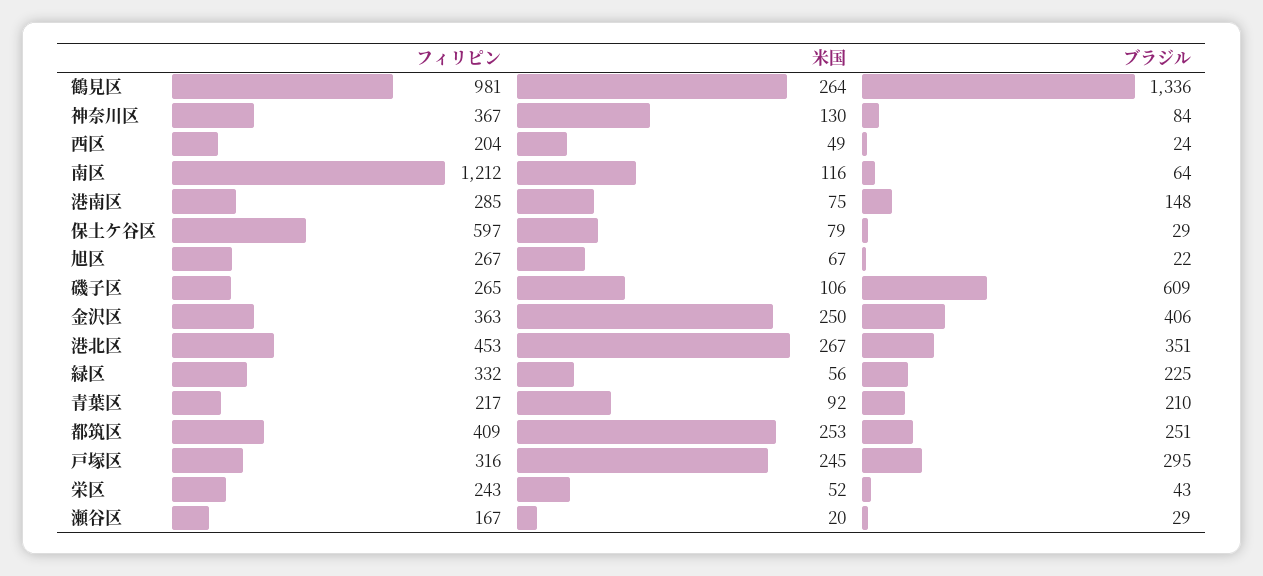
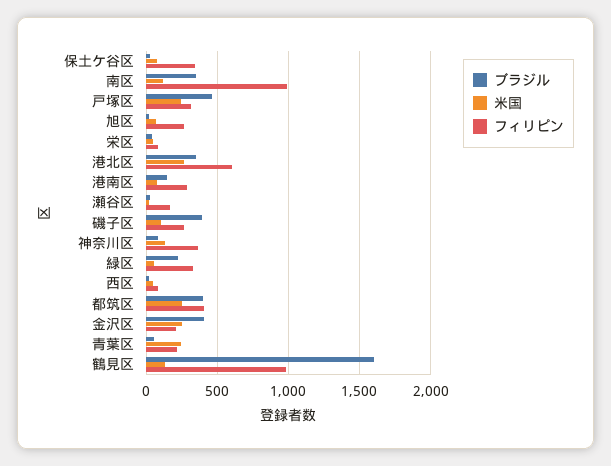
米国, 鶴見区: 264 -> 150
ブラジル, 鶴見区: 1336 -> 1600
フィリピン, 西区: 204 -> 100
フィリピン, 南区: 1212 -> 1000
ブラジル, 南区: 64 -> 350
フィリピン, 保土ケ谷区: 597 -> 350
ブラジル, 磯子区: 609 -> 400
フィリピン, 金沢区: 363 -> 200
フィリピン, 港北区: 453 -> 600
米国, 青葉区: 92 -> 250
ブラジル, 青葉区: 210 -> 50
ブラジル, 都筑区: 251 -> 400
ブラジル, 戸塚区: 295 -> 450
フィリピン, 栄区: 243 -> 100

